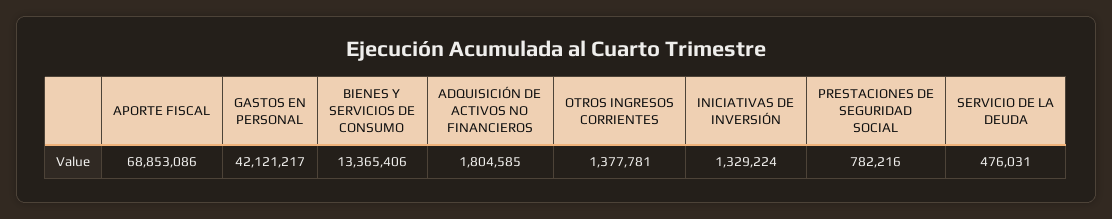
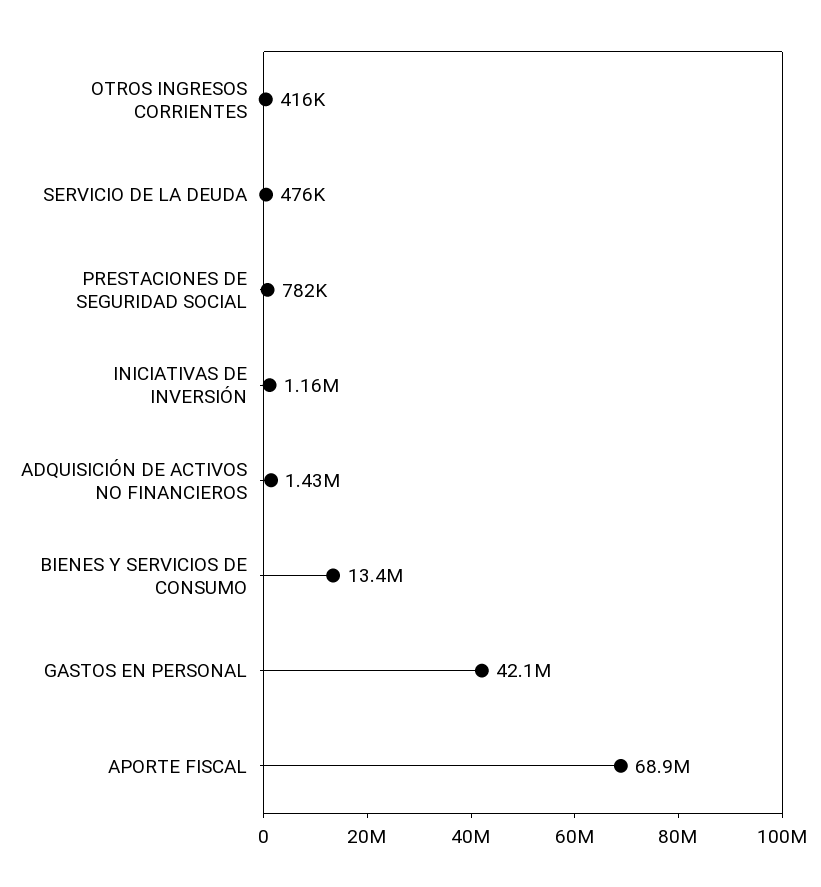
ADQUISICIÓN DE ACTIVOS NO FINANCIEROS: 1804585 -> 1430000
OTROS INGRESOS CORRIENTES: 1377781 -> 416000
INICIATIVAS DE INVERSIÓN: 1329224 -> 1160000

